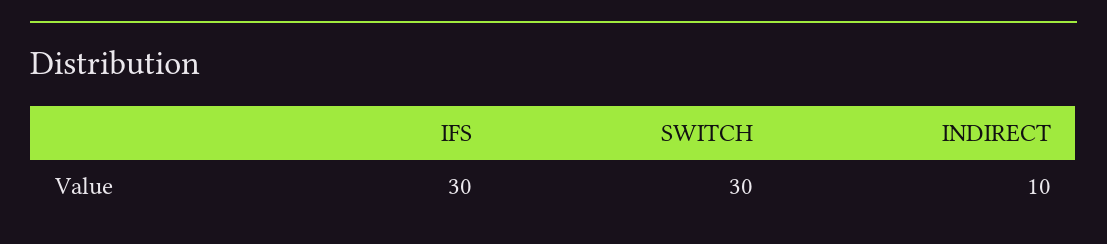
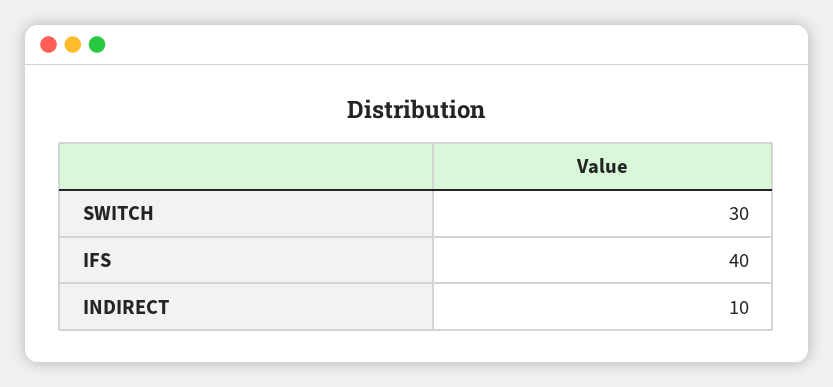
IFS: 30 -> 40

